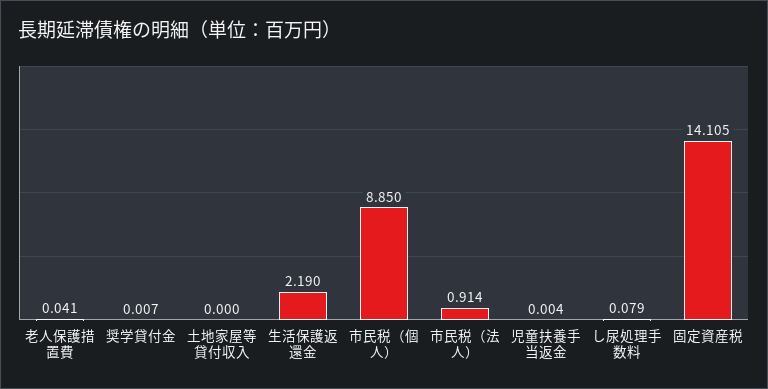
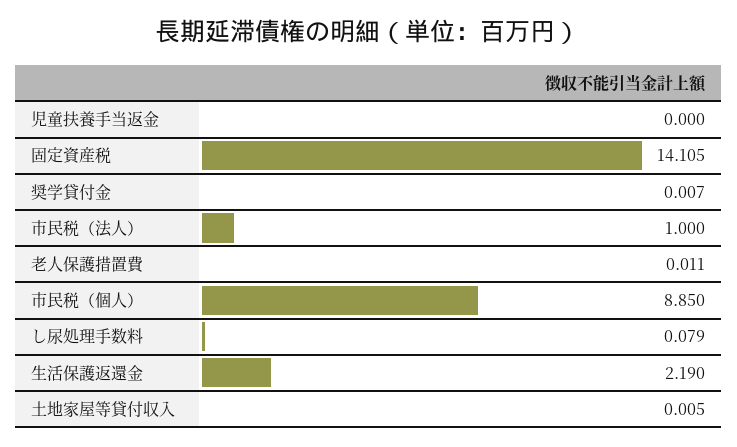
老人保護措置費: 0.041 -> 0.011
土地家屋等貸付収入: 0 -> 0.005
市民税（法人）: 0.914 -> 1
児童扶養手当返金: 0.004 -> 0

